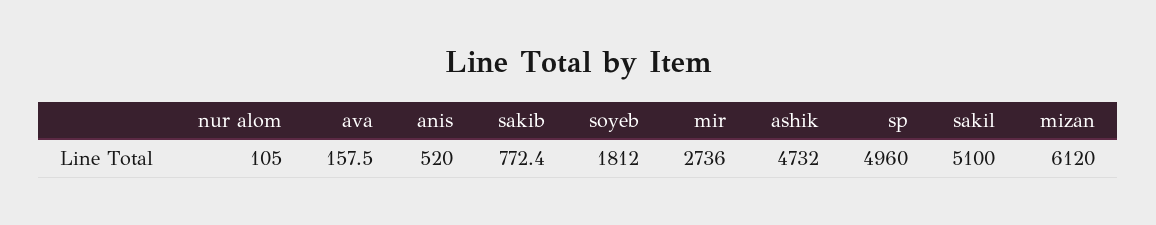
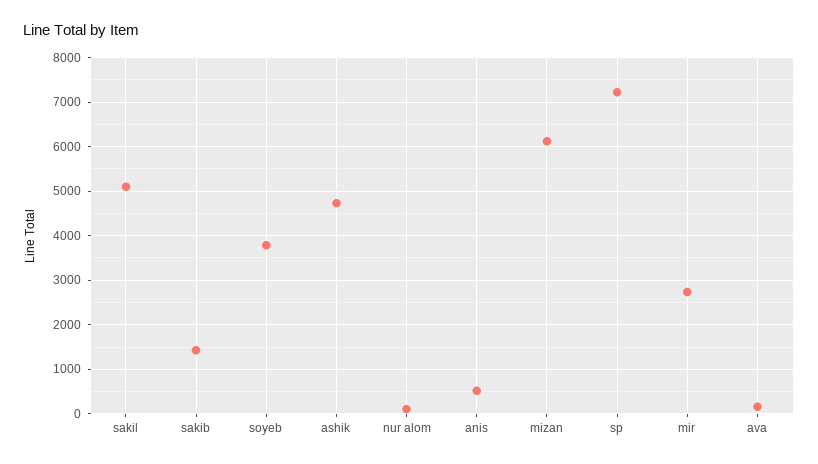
sakib: 772.4 -> 1400
soyeb: 1812 -> 3800
sp: 4960 -> 7200

